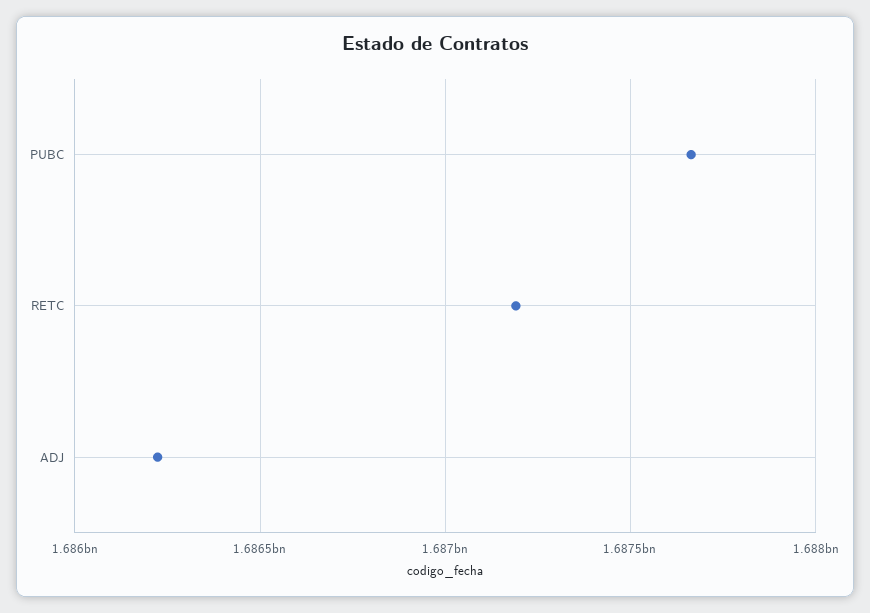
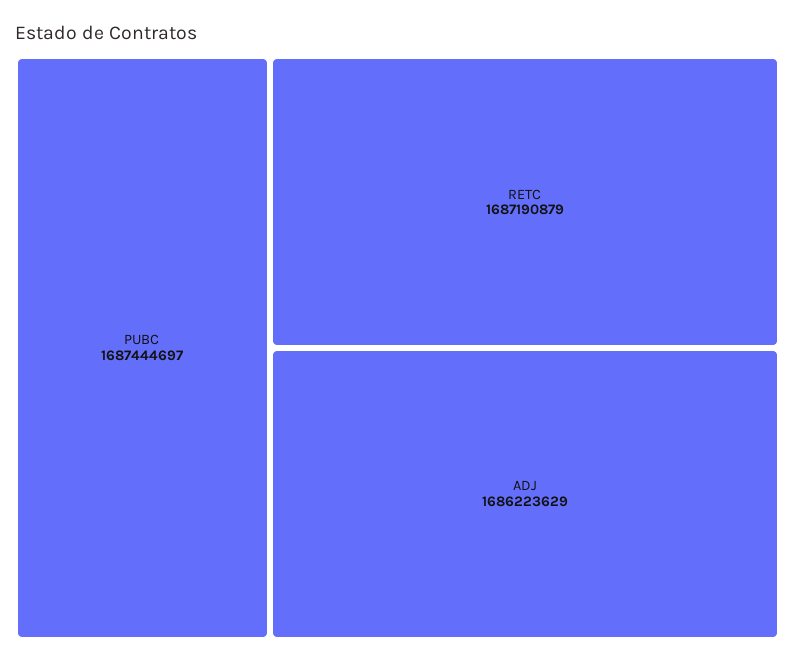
PUBC: 1687650000 -> 1687444697

